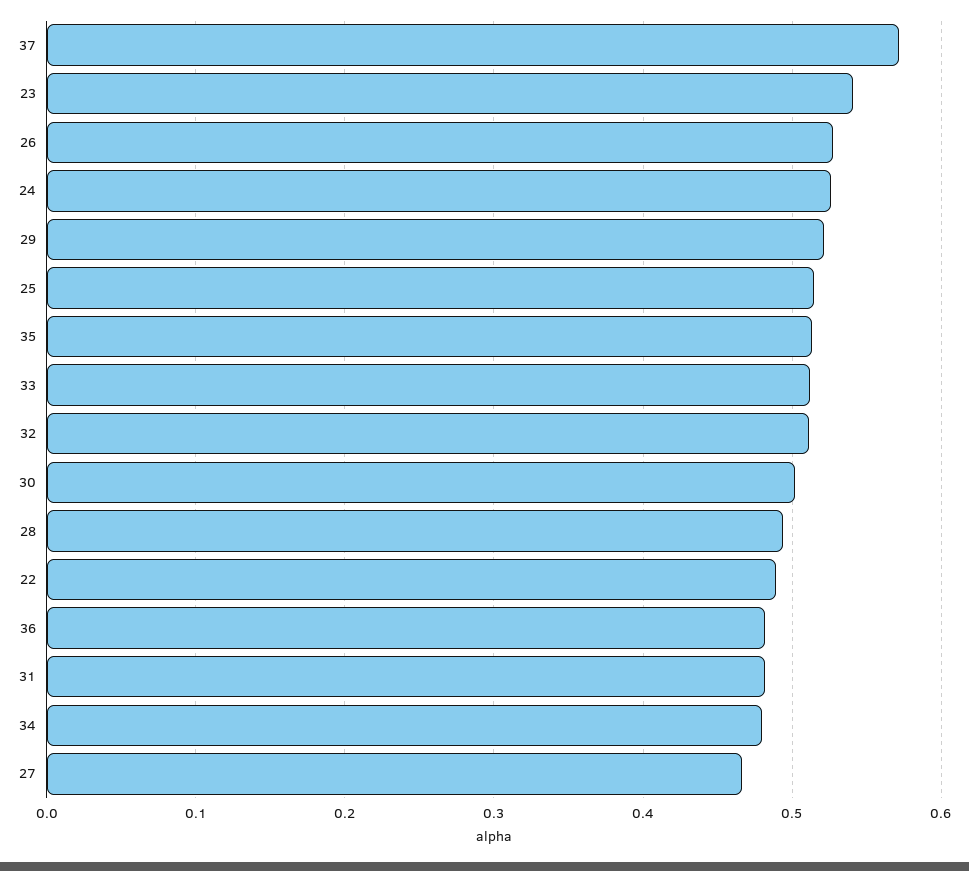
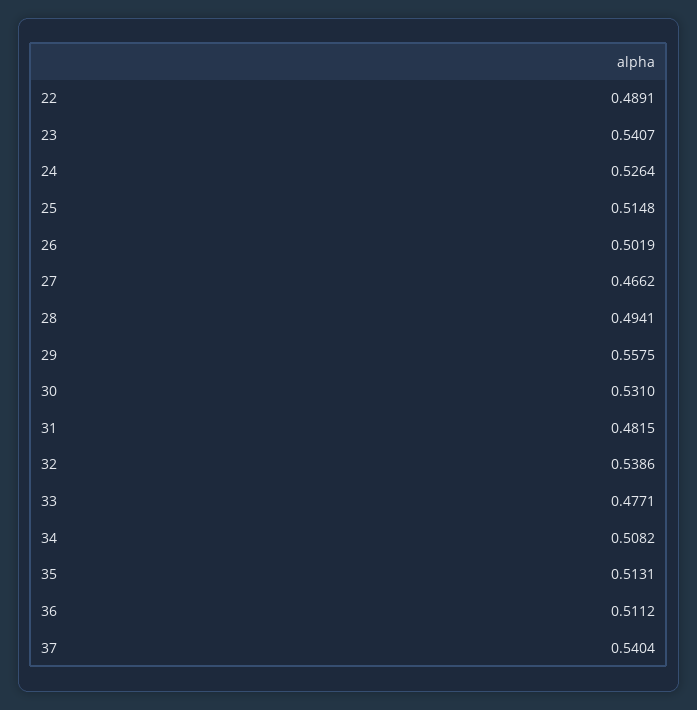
37: 0.57 -> 0.5404
26: 0.53 -> 0.5019
29: 0.52 -> 0.5575
33: 0.51 -> 0.4771
32: 0.51 -> 0.5386
30: 0.5 -> 0.531
36: 0.48 -> 0.5112
34: 0.48 -> 0.5082

